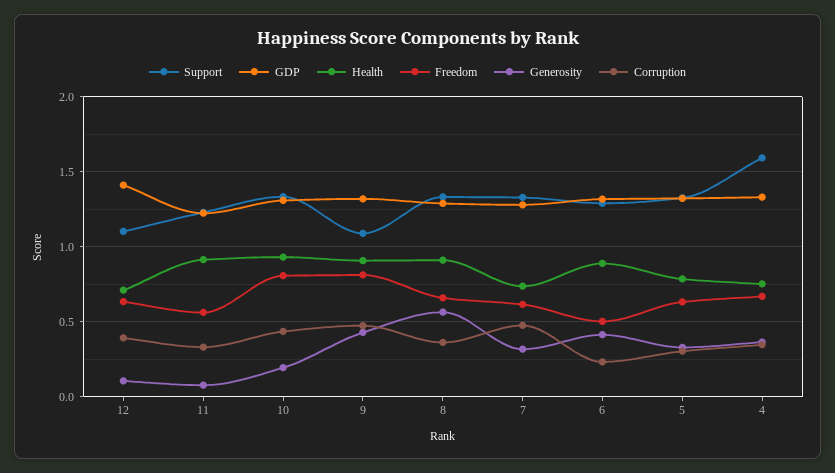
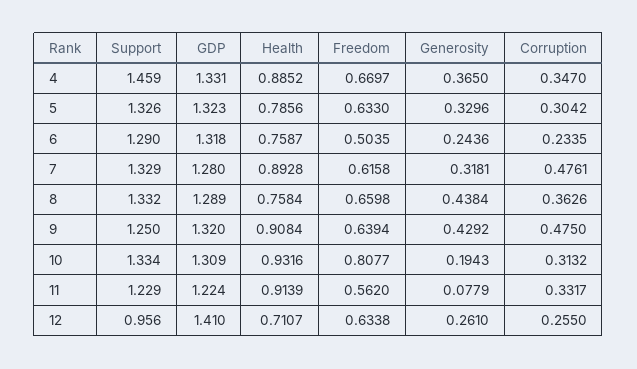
Support, 12: 1.1 -> 0.956
Generosity, 12: 0.1 -> 0.261
Corruption, 12: 0.4 -> 0.255
Corruption, 10: 0.45 -> 0.3132
Support, 9: 1.1 -> 1.25
Freedom, 9: 0.8 -> 0.6394
Health, 8: 0.9 -> 0.7584
Generosity, 8: 0.55 -> 0.4384
Health, 7: 0.75 -> 0.8928
Health, 6: 0.9 -> 0.7587
Generosity, 6: 0.4 -> 0.2436
Support, 4: 1.6 -> 1.459
Health, 4: 0.75 -> 0.8852

